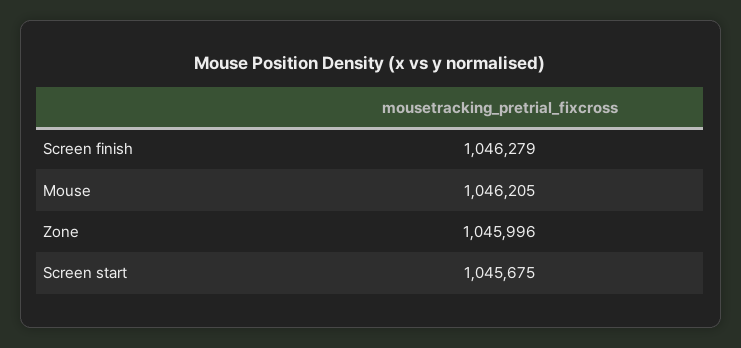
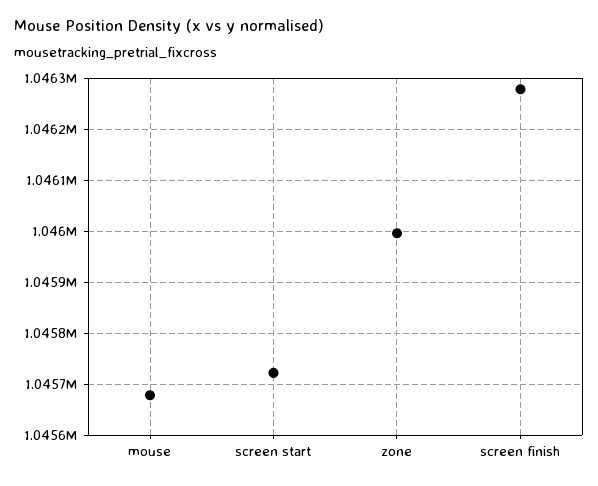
Mouse: 1046205 -> 1045680
Screen start: 1045675 -> 1045720

